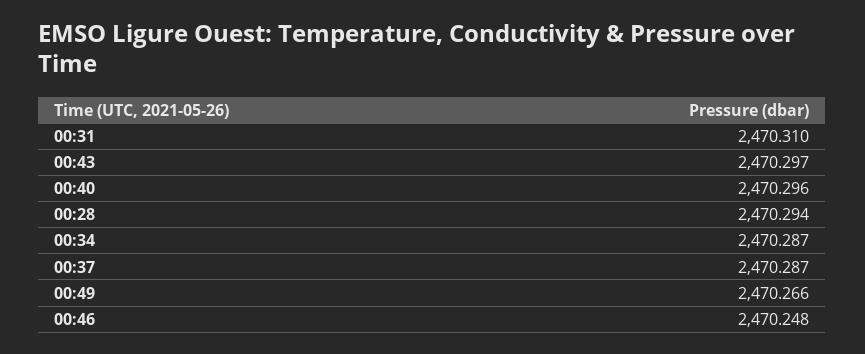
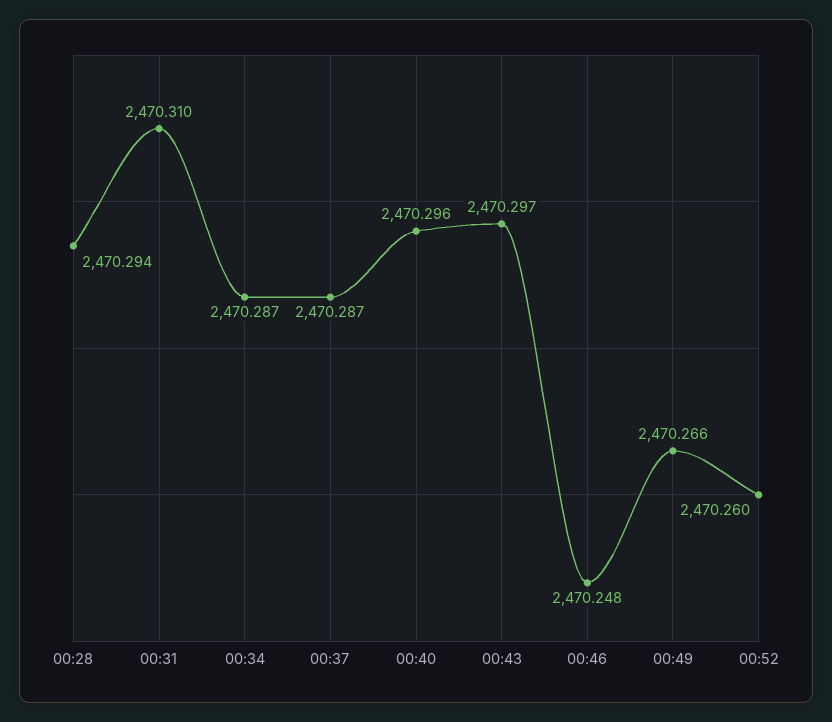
00:52: none -> 2470.26

